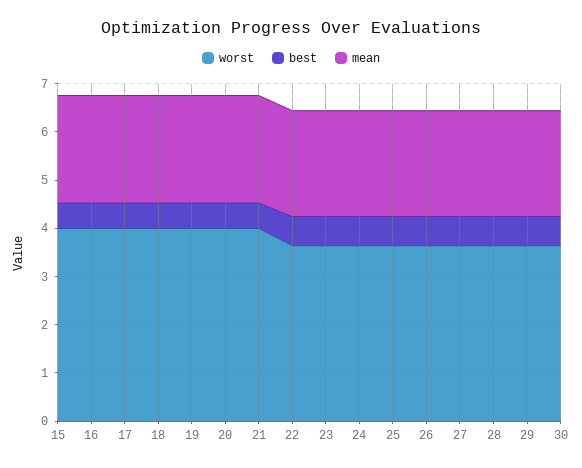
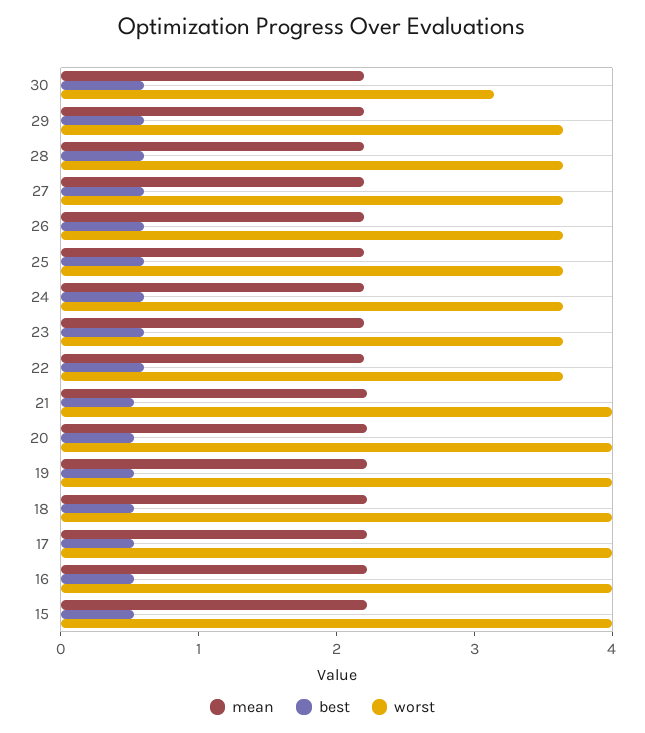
worst, 30: 3.6 -> 3.2

